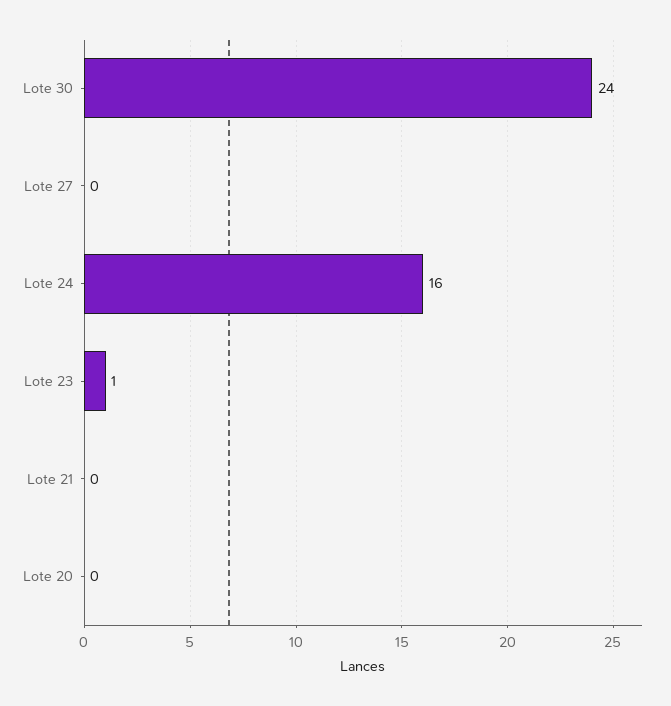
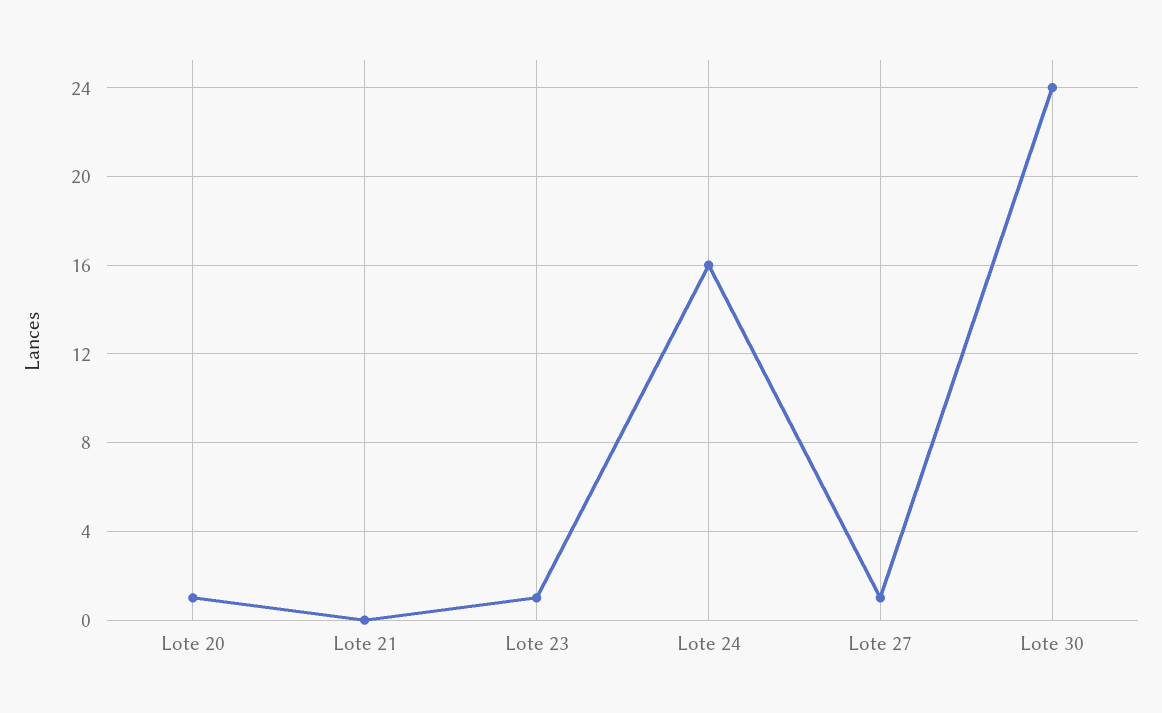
Lote 27: 0 -> 1
Lote 20: 0 -> 1

